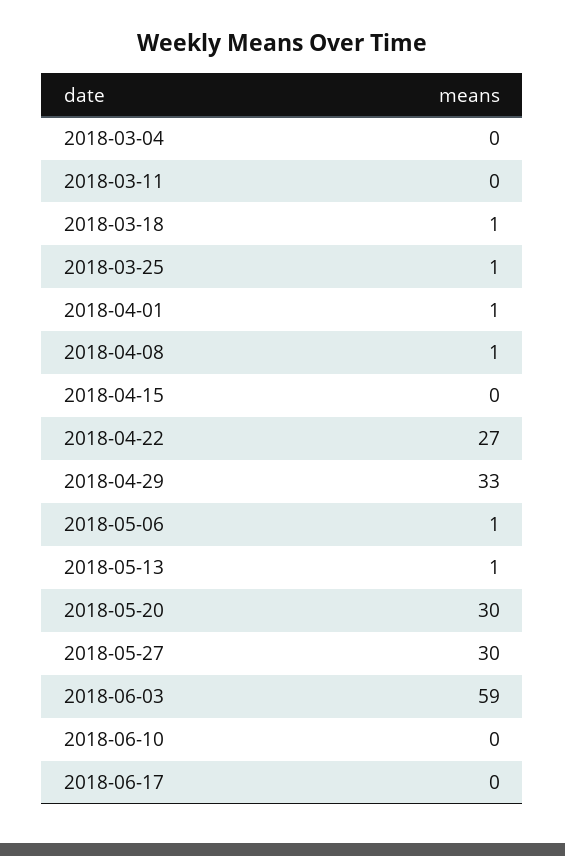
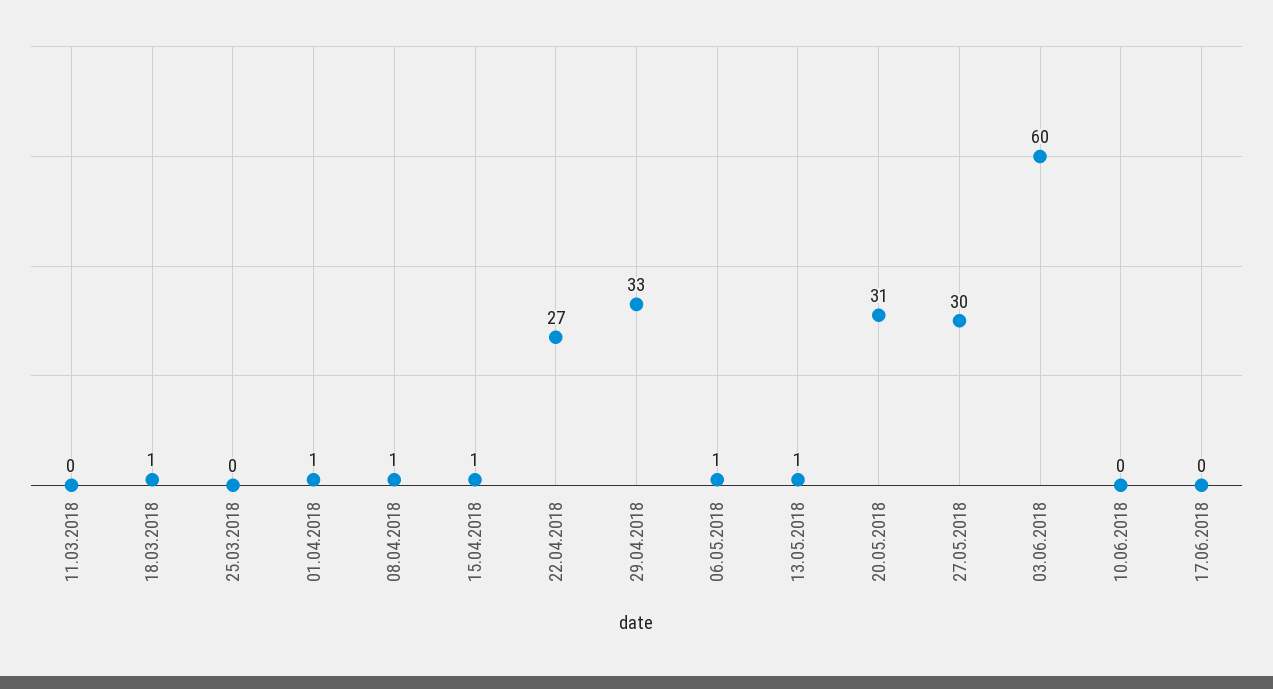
2018-03-04: 0 -> none
2018-03-25: 1 -> 0
2018-04-15: 0 -> 1
2018-05-20: 30 -> 31
2018-06-03: 59 -> 60

